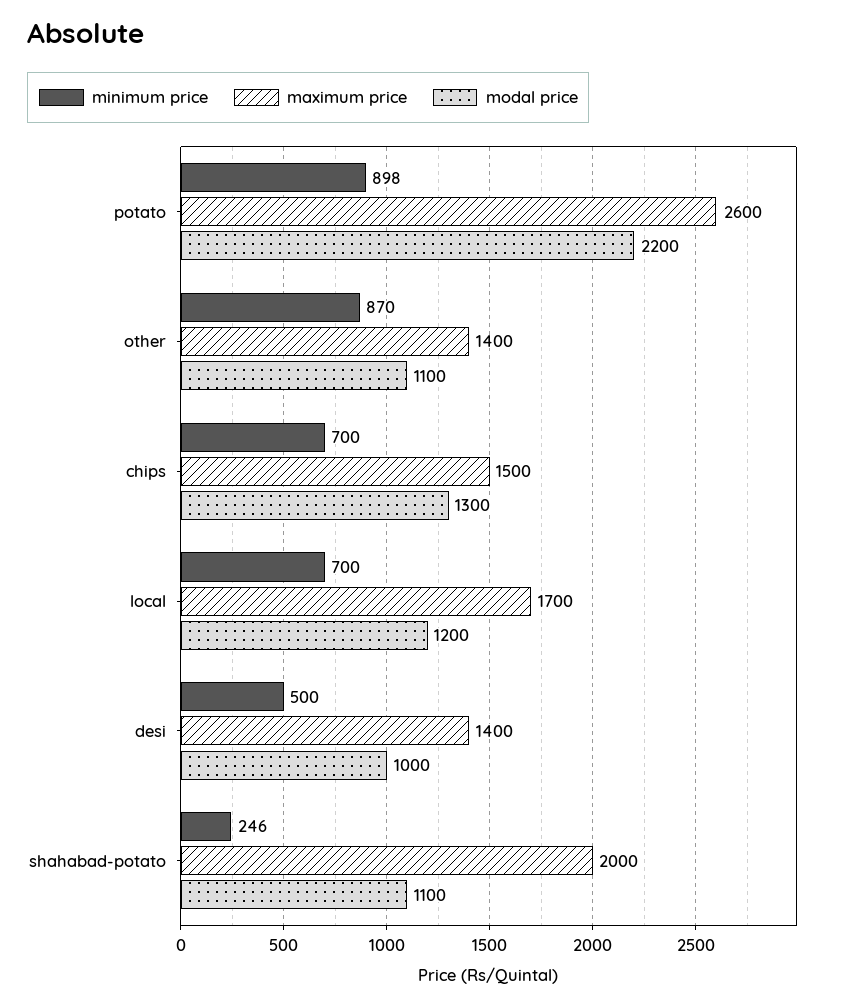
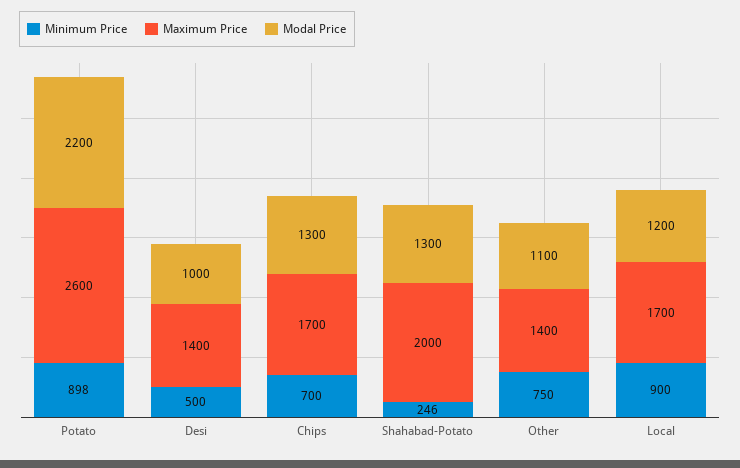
minimum price, other: 870 -> 750
maximum price, chips: 1500 -> 1700
minimum price, local: 700 -> 900
modal price, shahabad-potato: 1100 -> 1300

